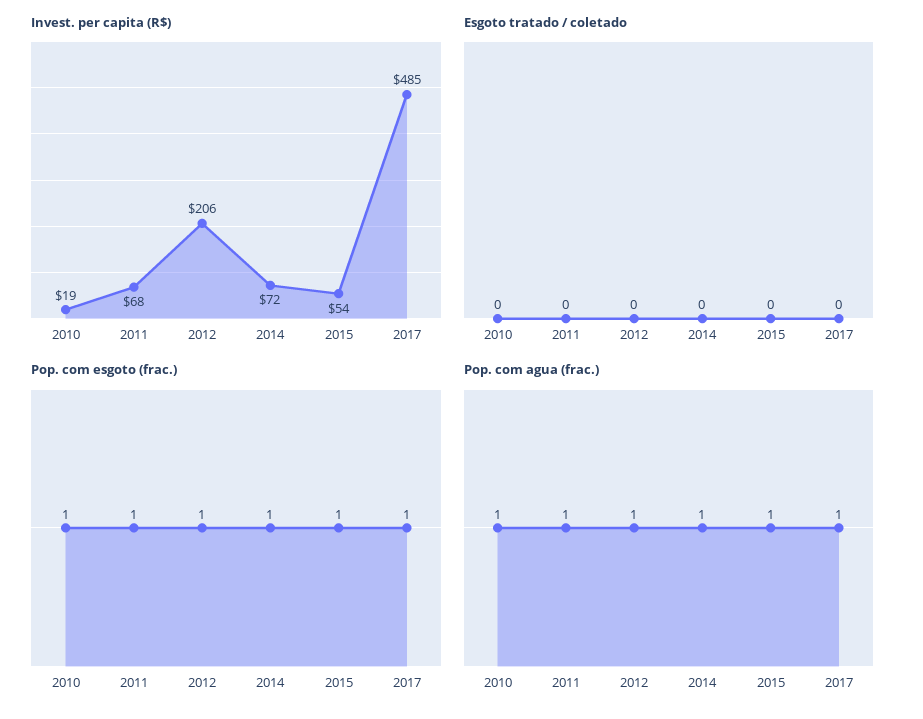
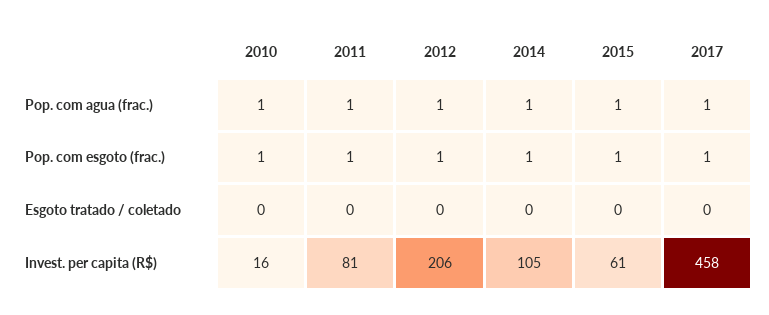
Invest. per capita (R$), 2010: 19 -> 16
Invest. per capita (R$), 2011: 68 -> 81
Invest. per capita (R$), 2014: 72 -> 105
Invest. per capita (R$), 2015: 54 -> 61
Invest. per capita (R$), 2017: 485 -> 458

